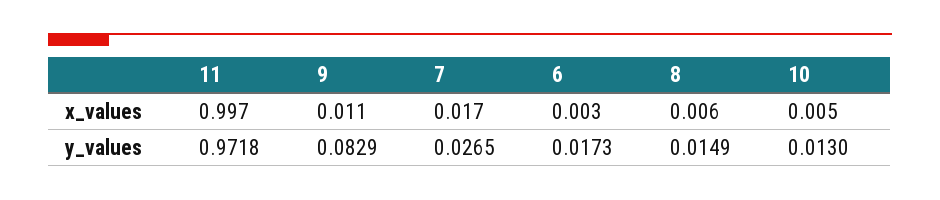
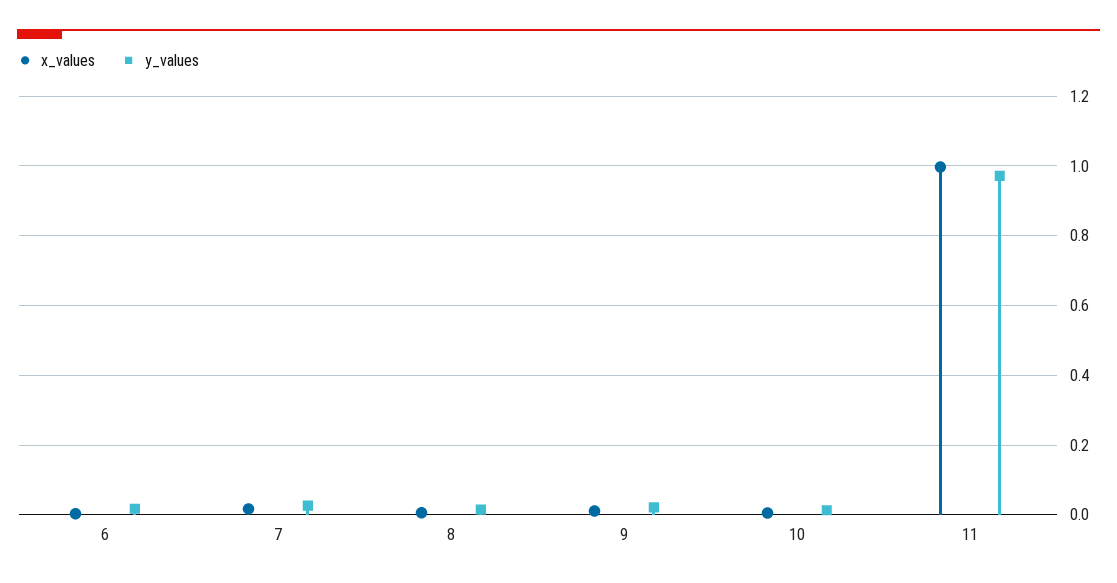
y_values, 9: 0.0829 -> 0.02

